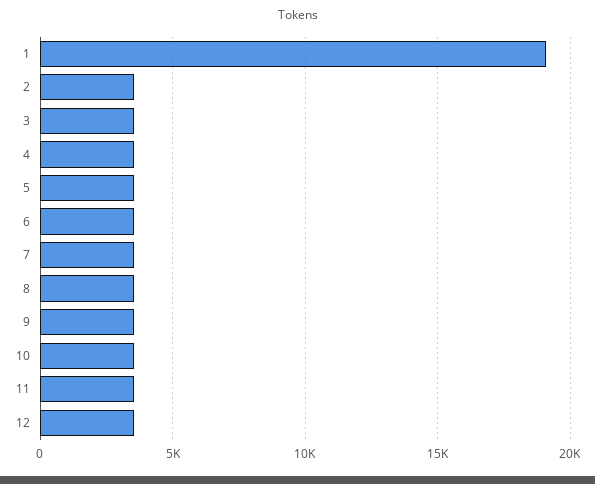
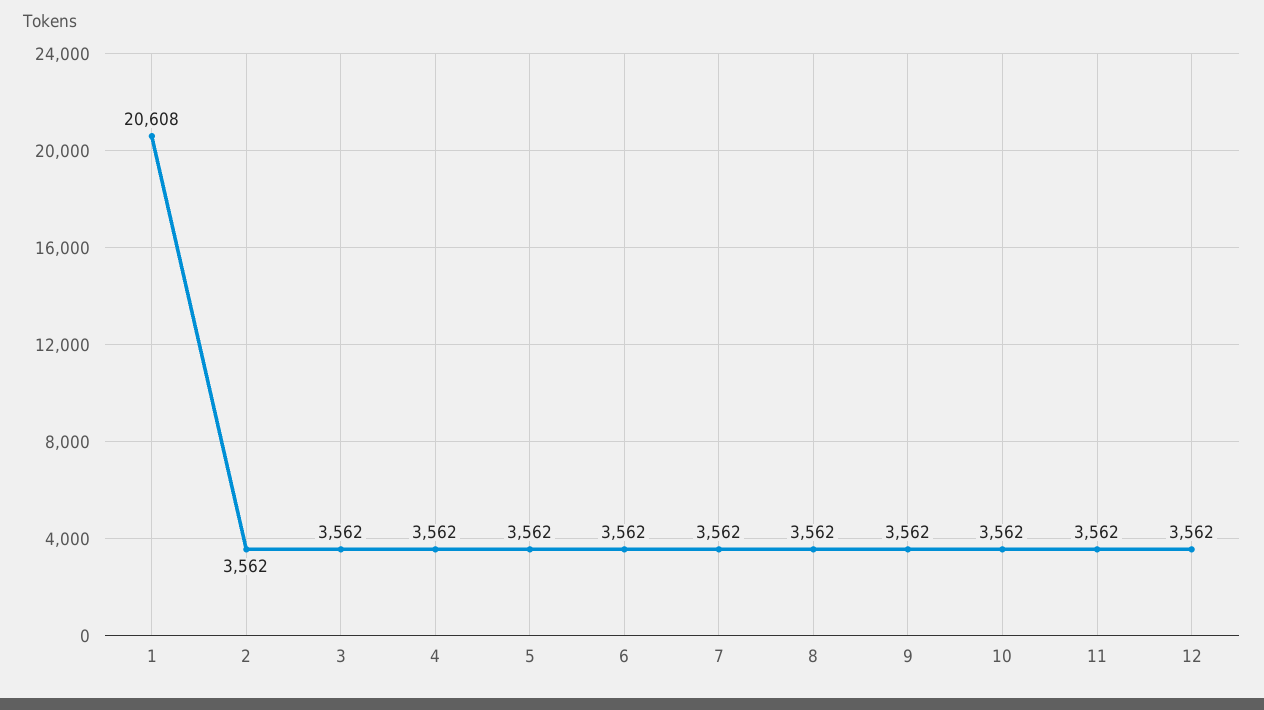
1: 19000 -> 20608

